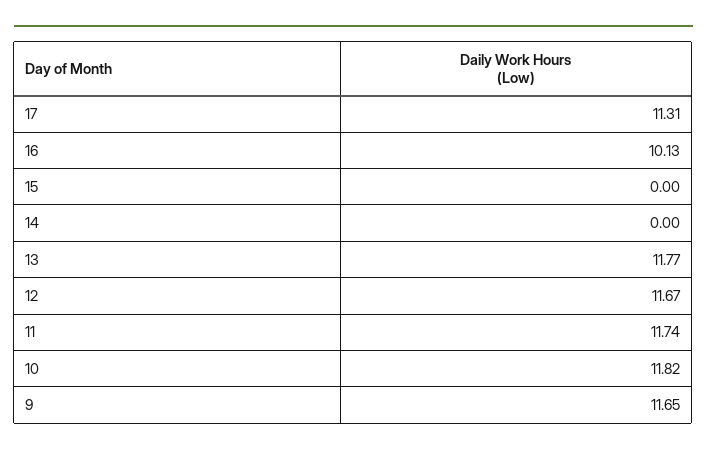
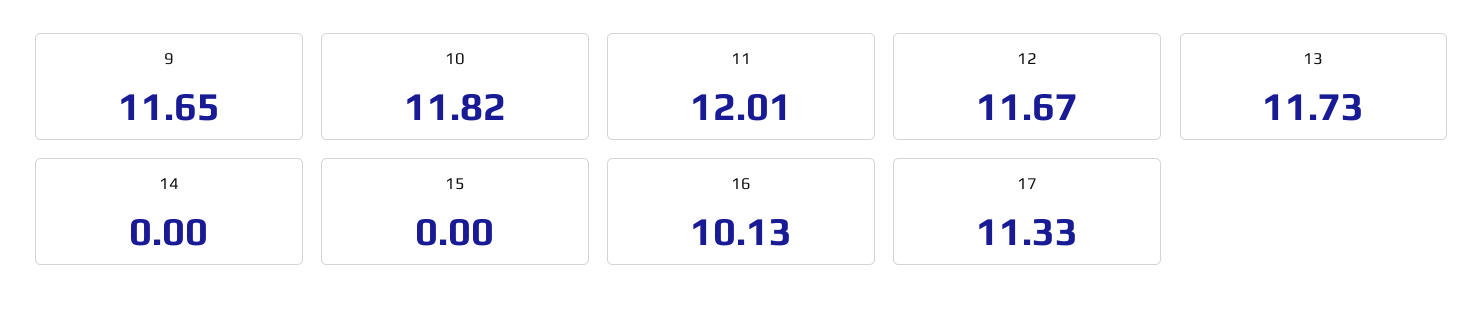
17: 11.31 -> 11.33
13: 11.77 -> 11.73
11: 11.74 -> 12.01

